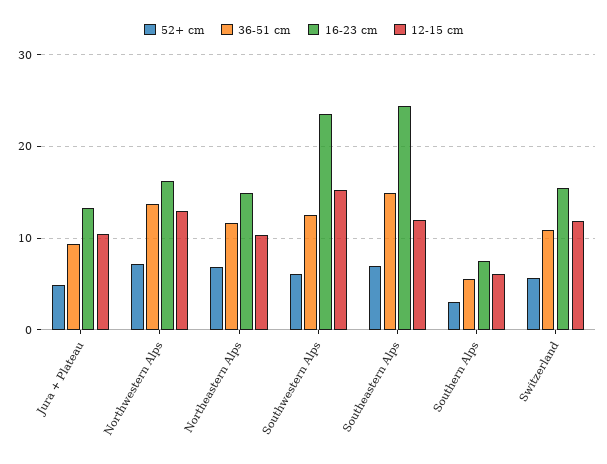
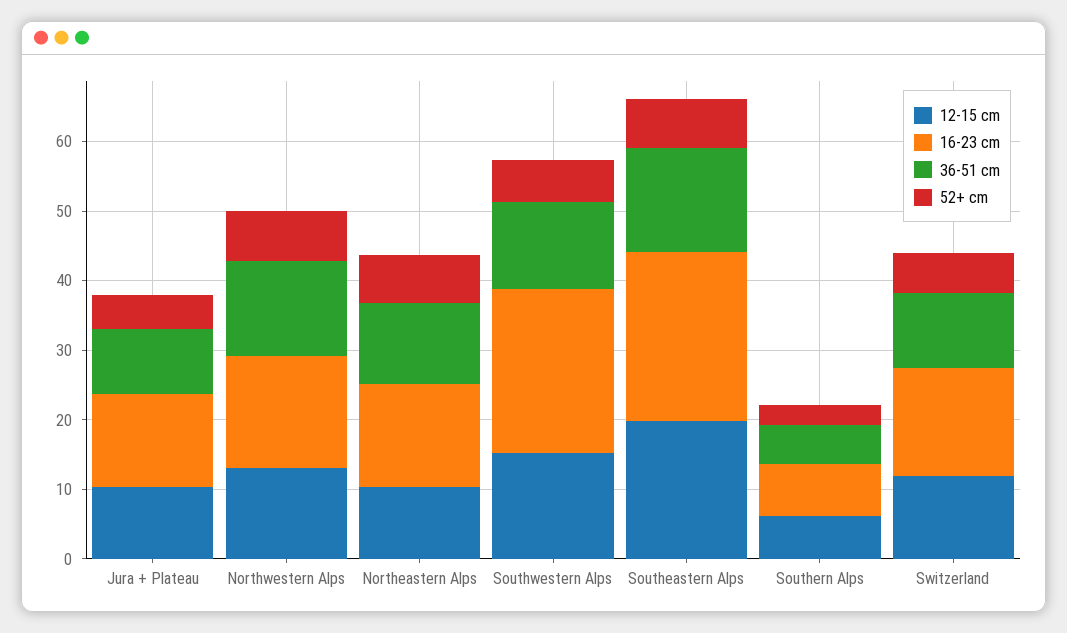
12-15 cm, Southeastern Alps: 12 -> 20

